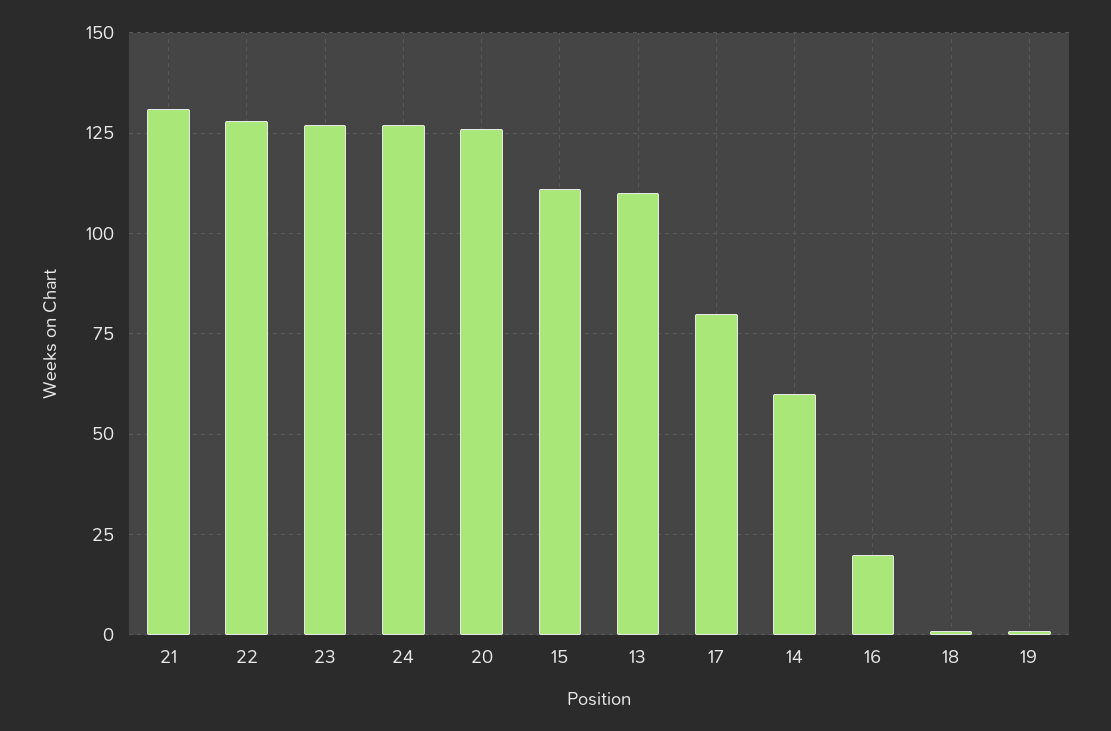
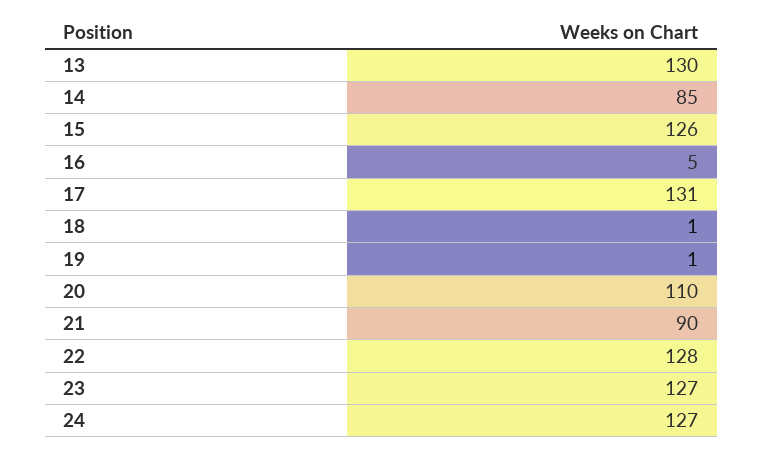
21: 130 -> 90
20: 125 -> 110
15: 110 -> 126
13: 110 -> 130
17: 80 -> 131
14: 60 -> 85
16: 20 -> 5

